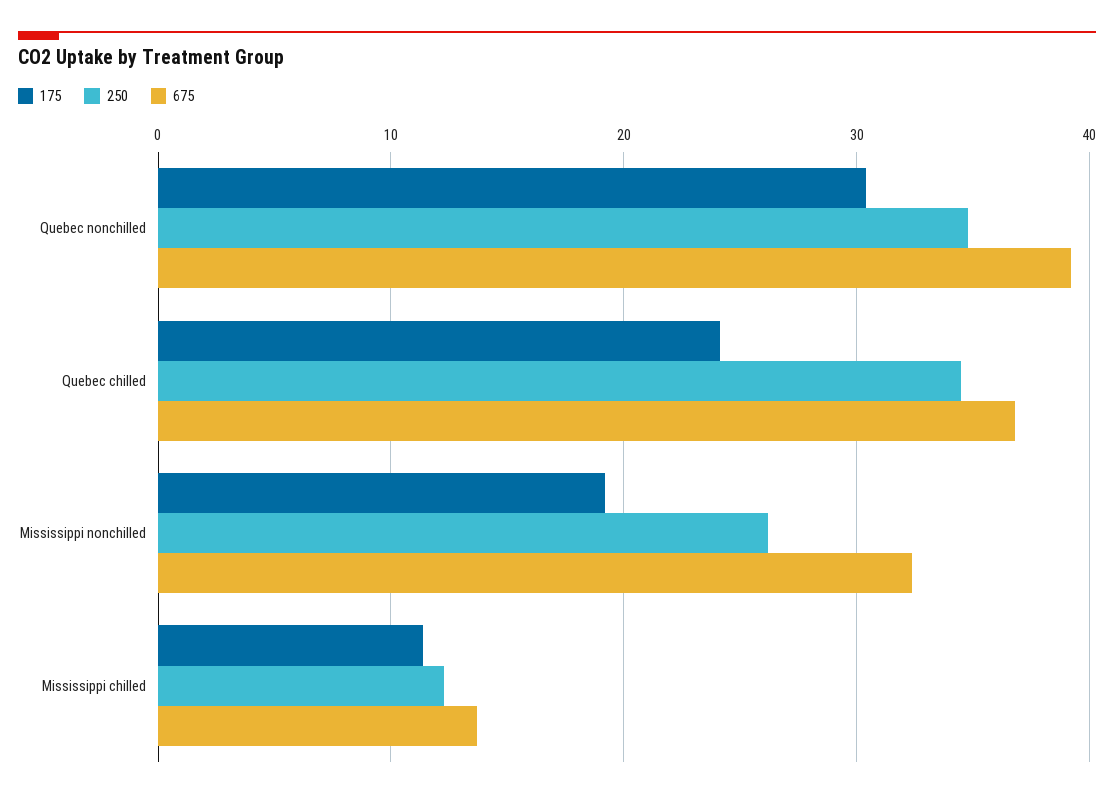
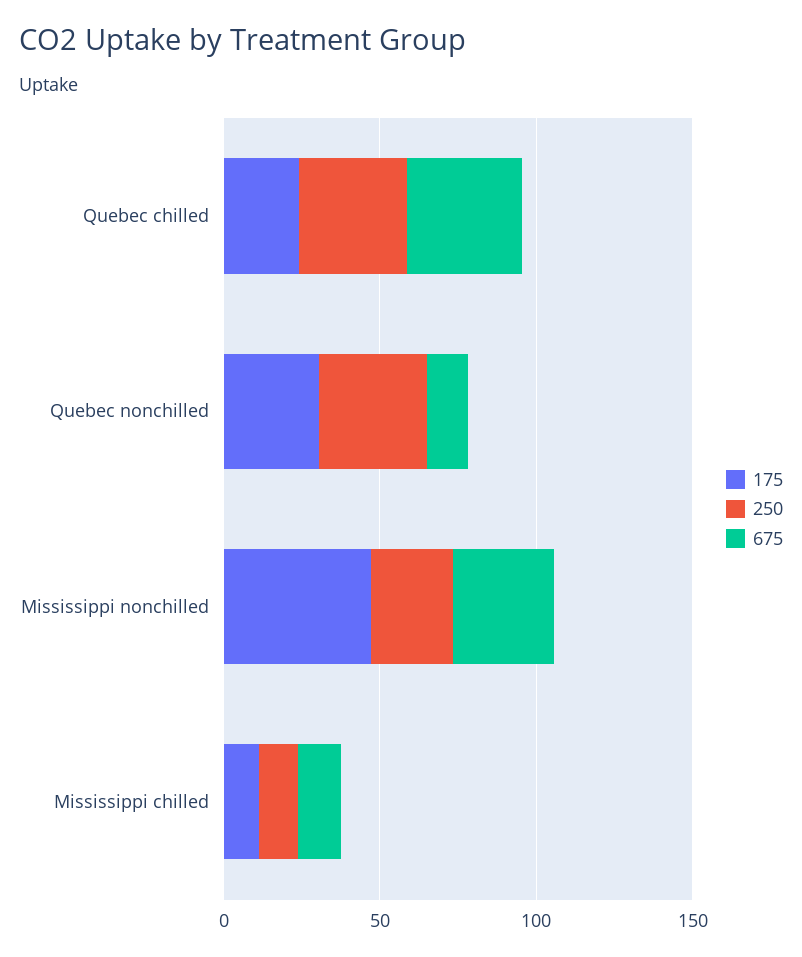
675, Quebec nonchilled: 39 -> 10
175, Mississippi nonchilled: 19 -> 50

